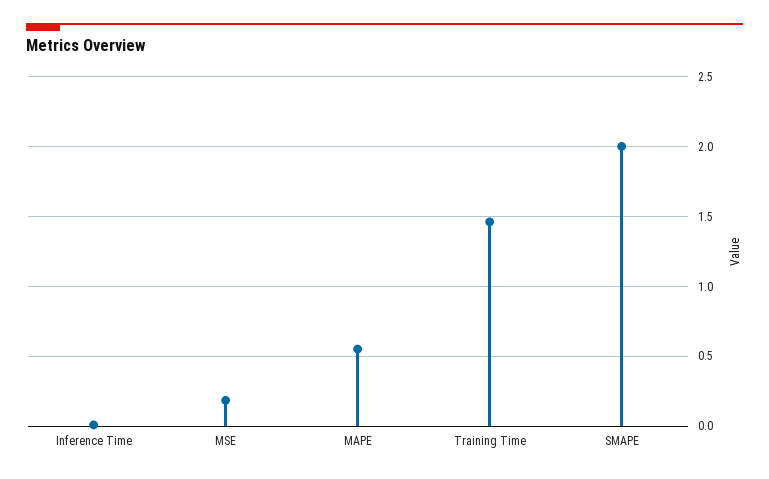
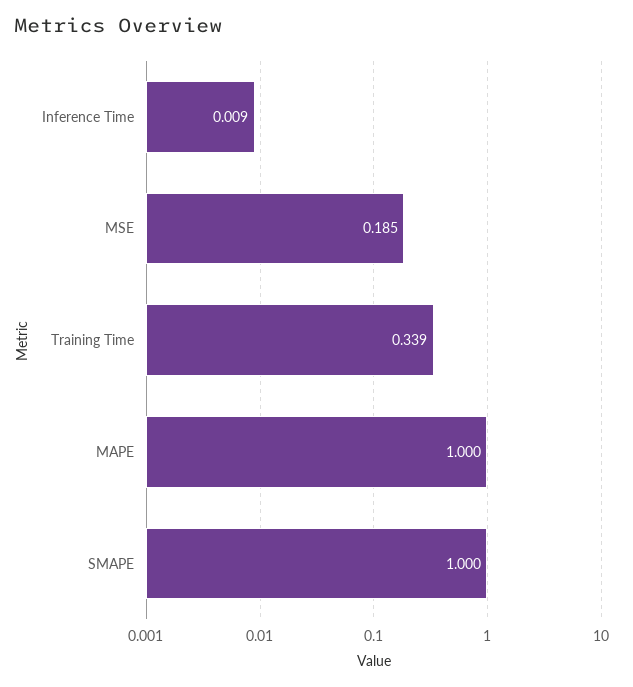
MAPE: 0.55 -> 1
Training Time: 1.45 -> 0.339
SMAPE: 2 -> 1

